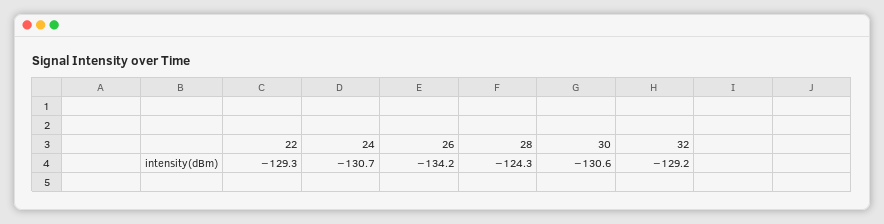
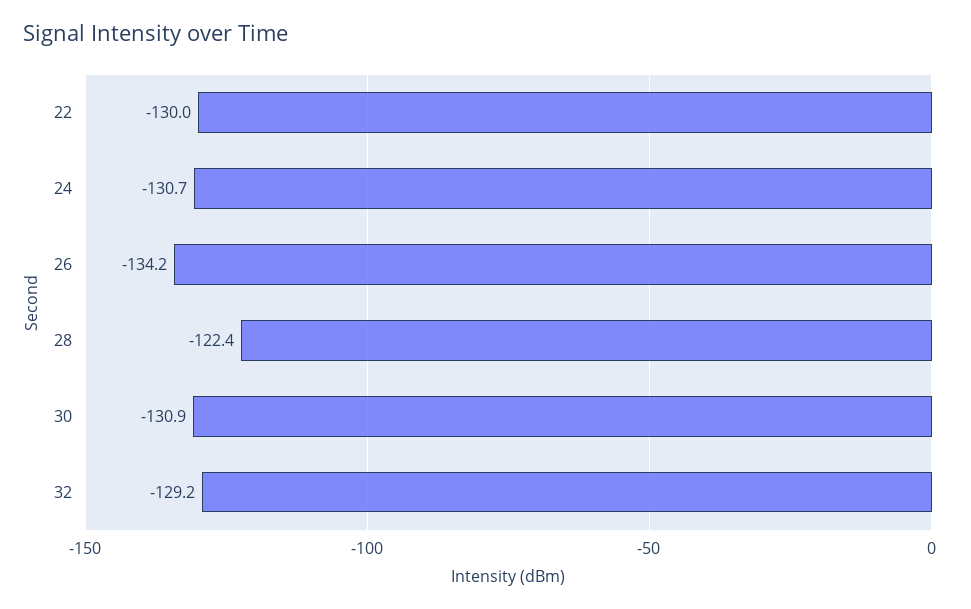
22: -129.3 -> -130
28: -124.3 -> -122.4
30: -130.6 -> -130.9

